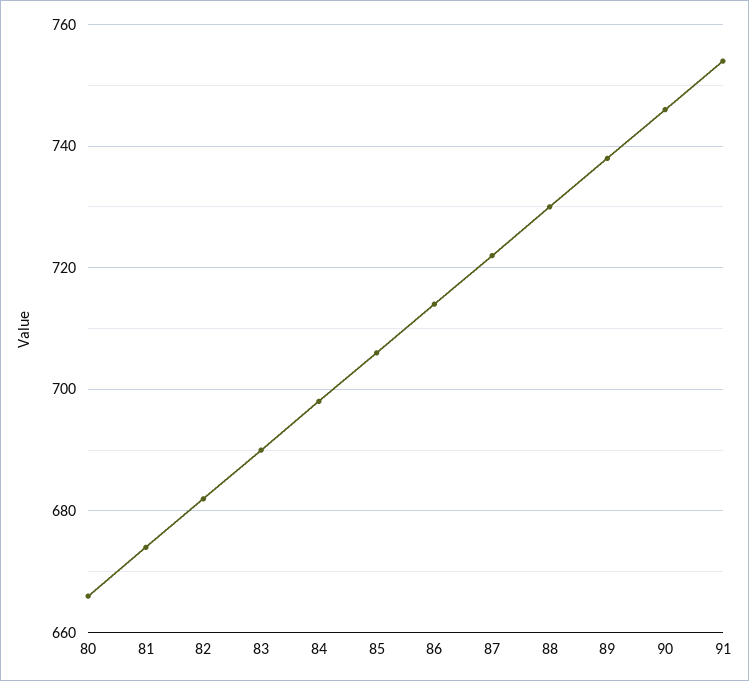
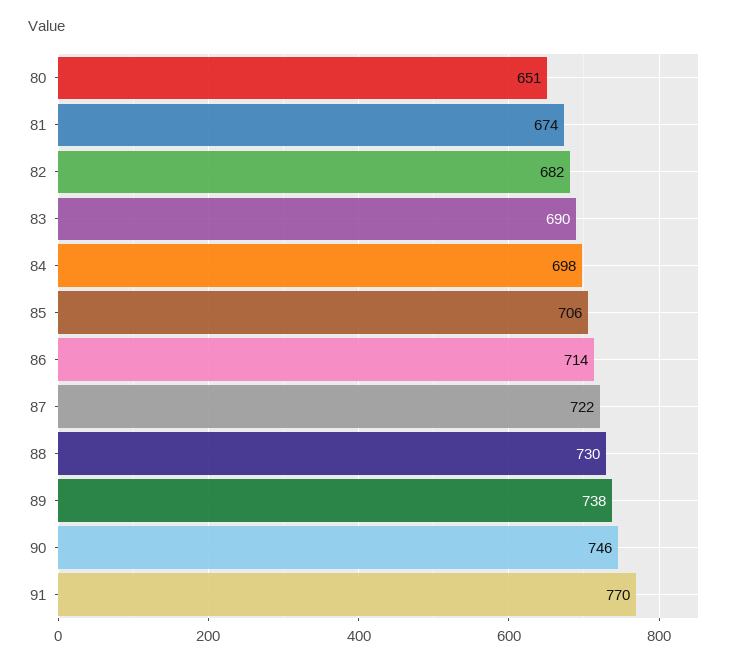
80: 665 -> 651
91: 755 -> 770

